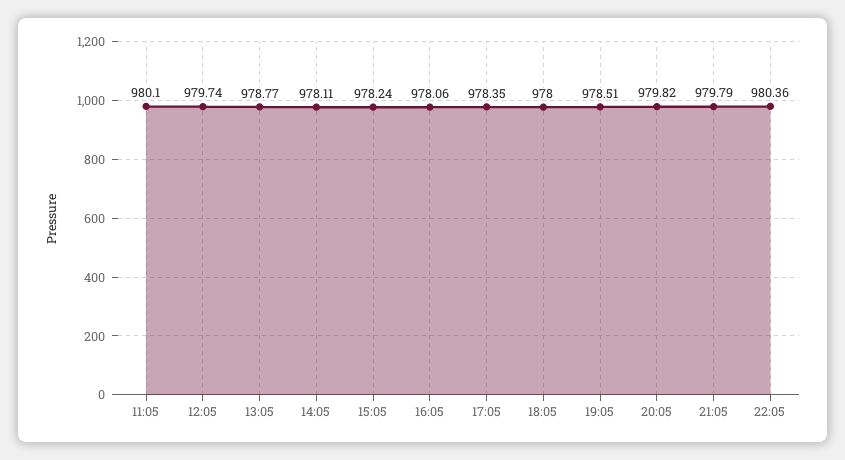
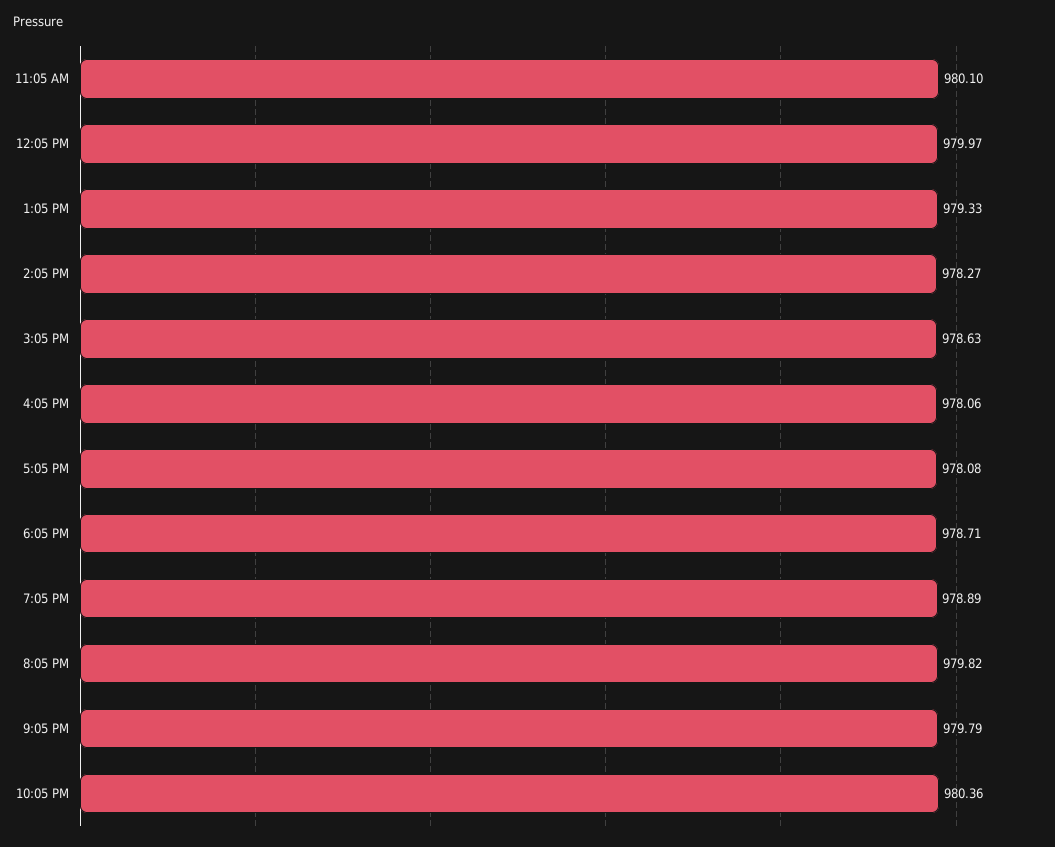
12:05: 979.74 -> 979.97
13:05: 978.77 -> 979.33
14:05: 978.11 -> 978.27
15:05: 978.24 -> 978.63
17:05: 978.35 -> 978.08
18:05: 978 -> 978.71
19:05: 978.51 -> 978.89

